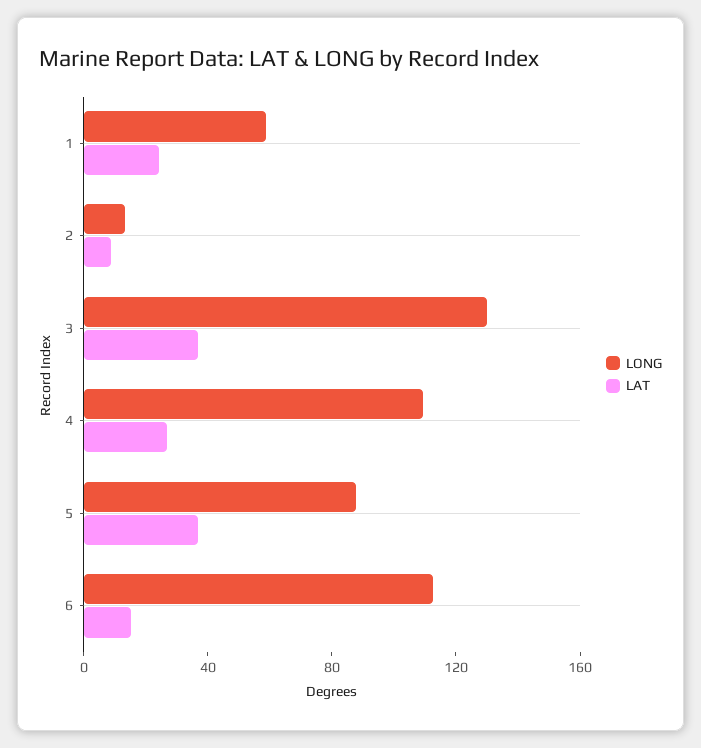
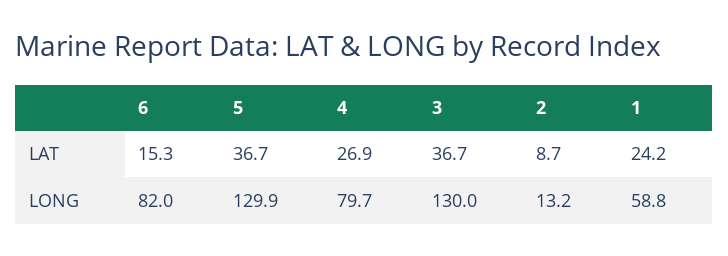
LONG, 4: 110 -> 79.7
LONG, 5: 90 -> 129.9
LONG, 6: 110 -> 82

